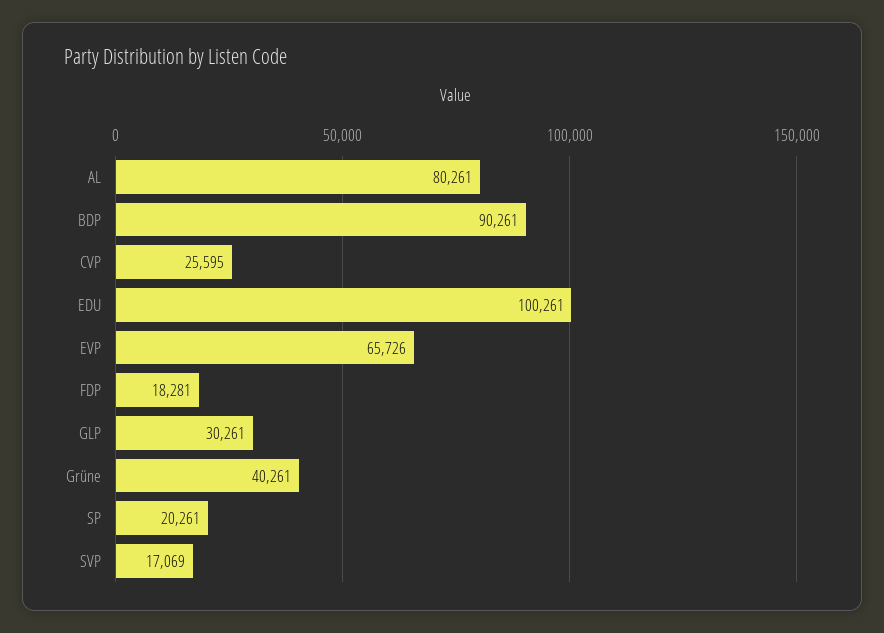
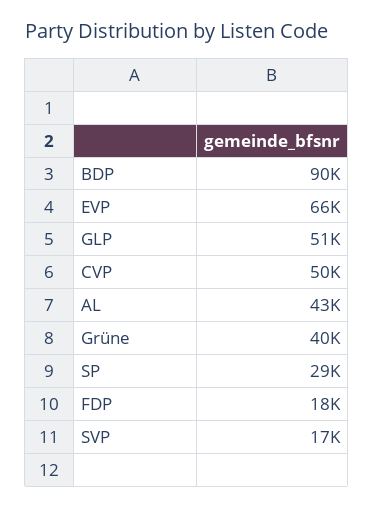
AL: 80261 -> 43000
CVP: 25595 -> 50000
EDU: 100261 -> none
GLP: 30261 -> 51000
SP: 20261 -> 29000

